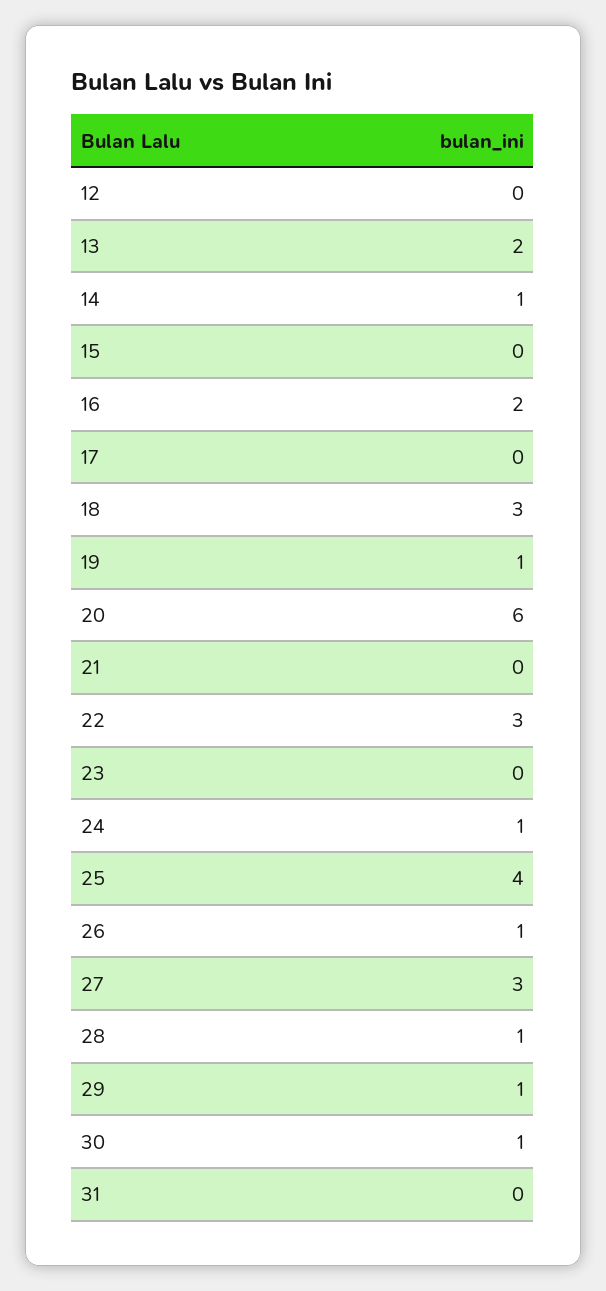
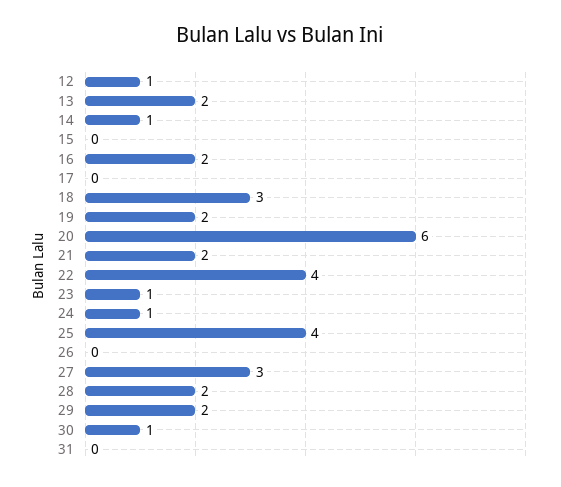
12: 0 -> 1
19: 1 -> 2
21: 0 -> 2
22: 3 -> 4
23: 0 -> 1
26: 1 -> 0
28: 1 -> 2
29: 1 -> 2

